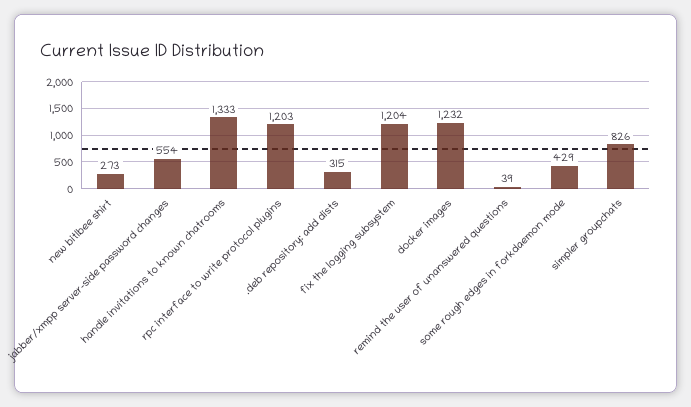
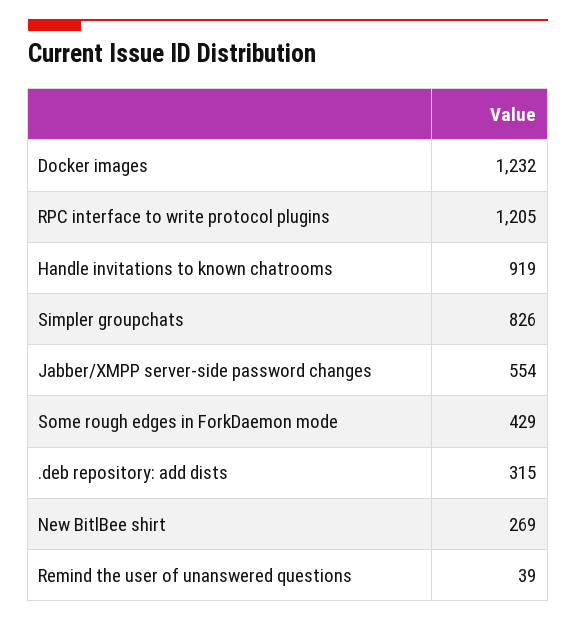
new bitlbee shirt: 273 -> 269
handle invitations to known chatrooms: 1333 -> 919
rpc interface to write protocol plugins: 1203 -> 1205
fix the logging subsystem: 1204 -> none

